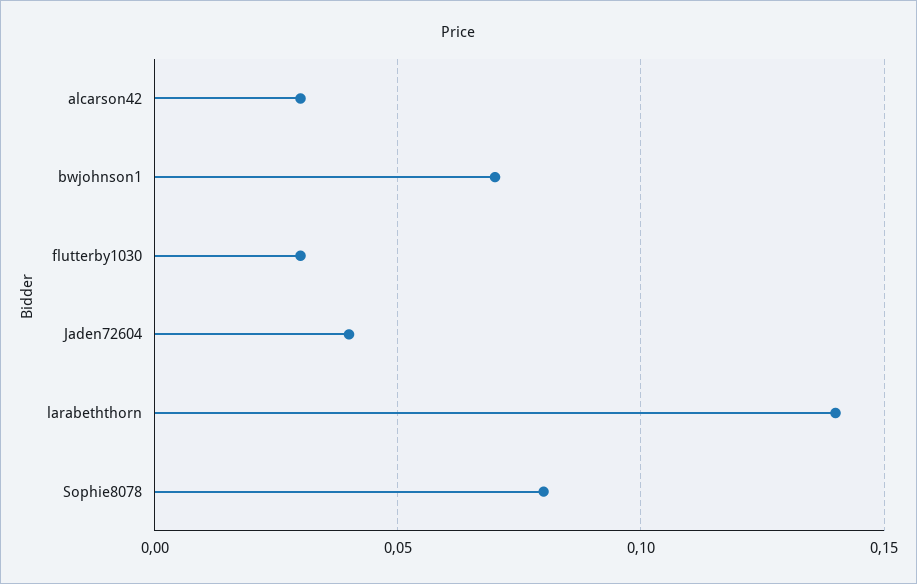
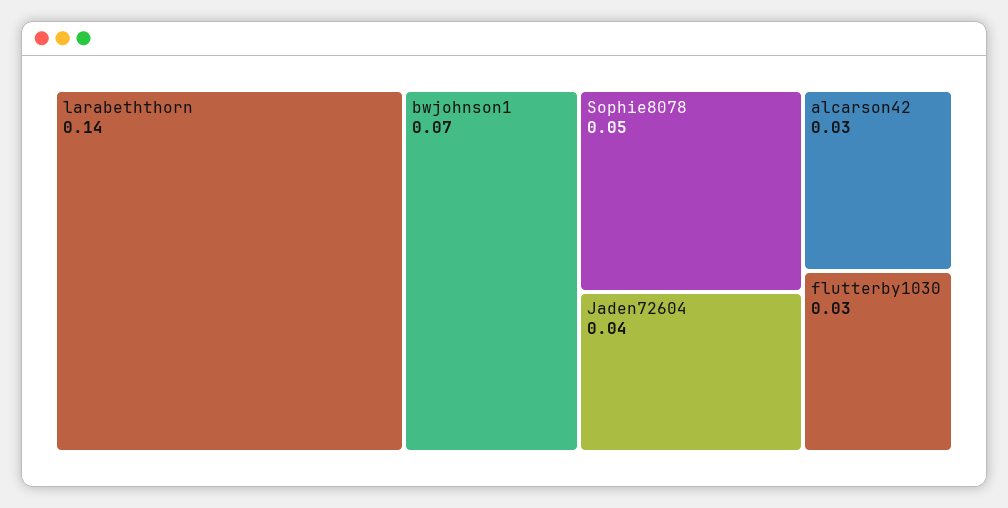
Sophie8078: 0.08 -> 0.05

